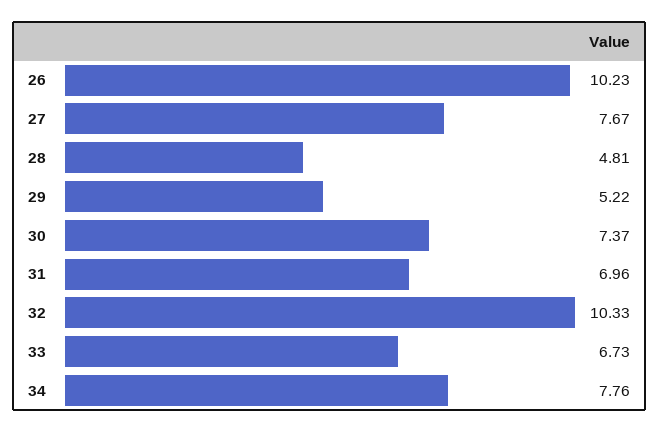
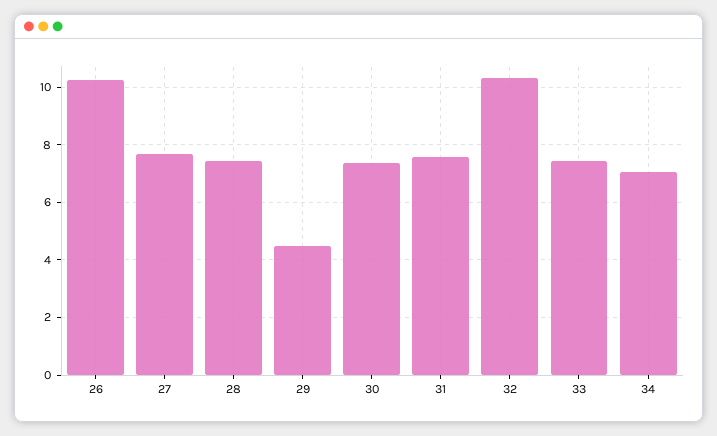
28: 4.81 -> 7.5
29: 5.22 -> 4.5
31: 6.96 -> 7.5
33: 6.73 -> 7.5
34: 7.76 -> 7

